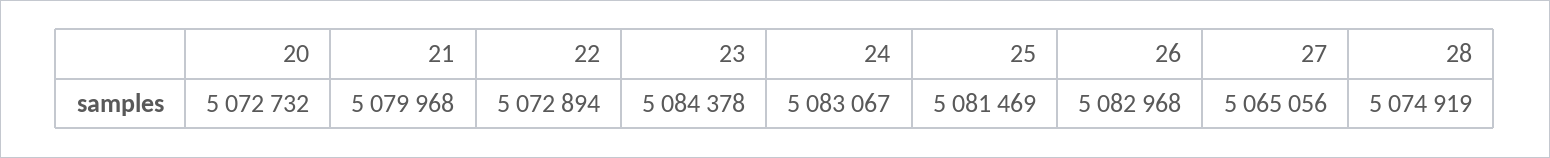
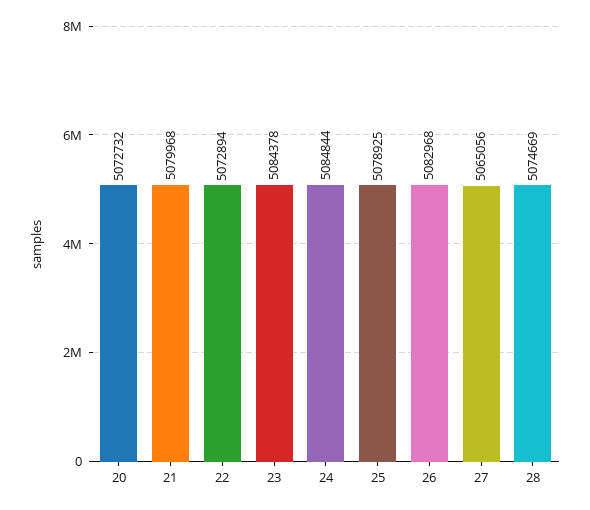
24: 5083067 -> 5084844
25: 5081469 -> 5078925
28: 5074919 -> 5074669

